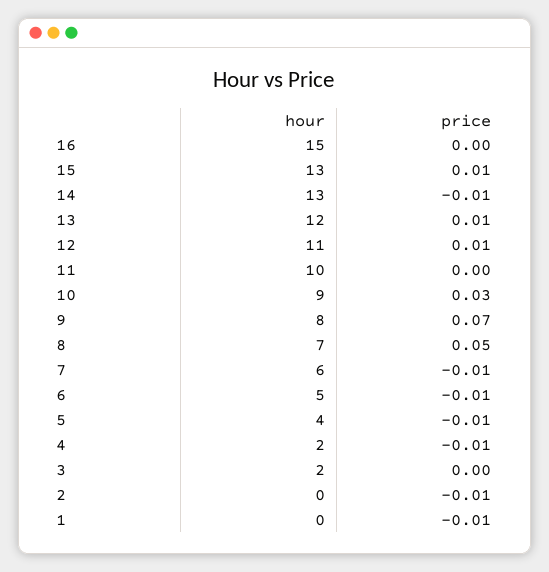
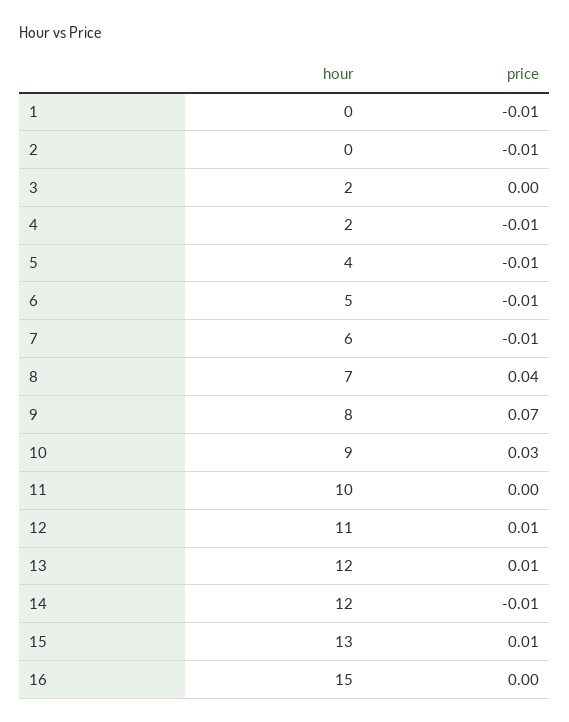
hour, 14: 13 -> 12
price, 8: 0.05 -> 0.04

